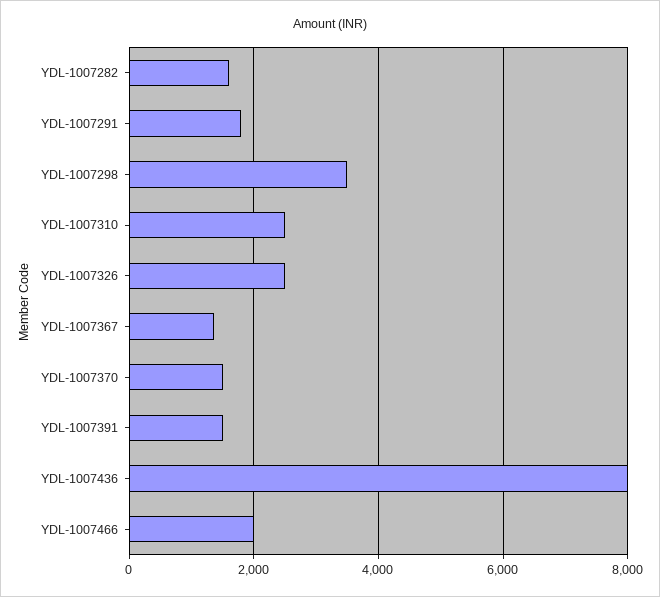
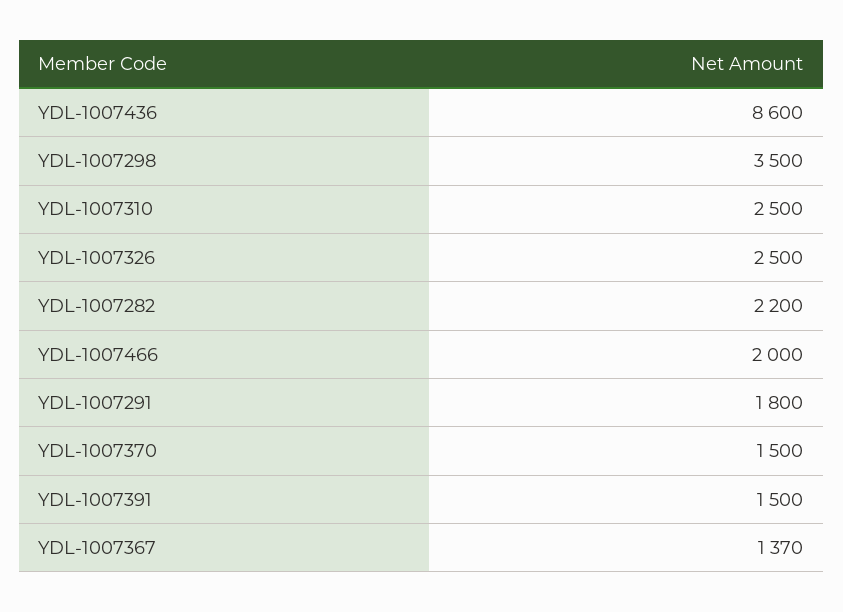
YDL-1007282: 1600 -> 2200
YDL-1007436: 8000 -> 8600

